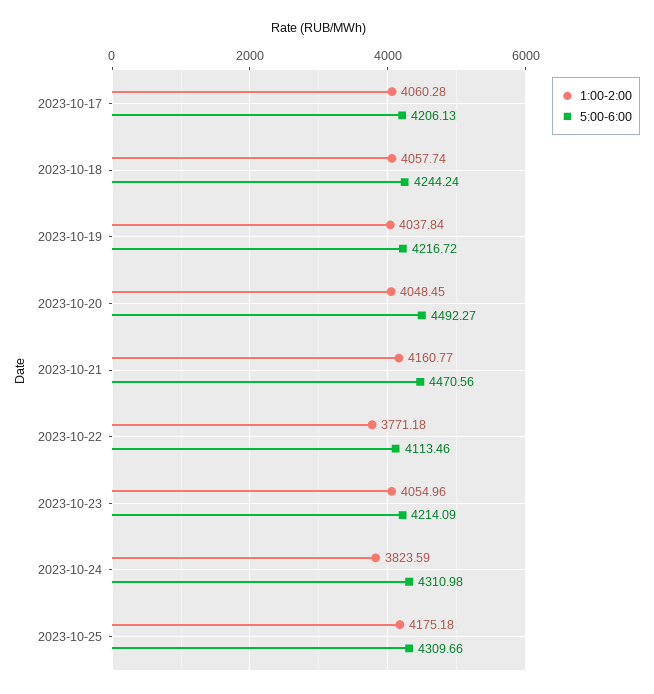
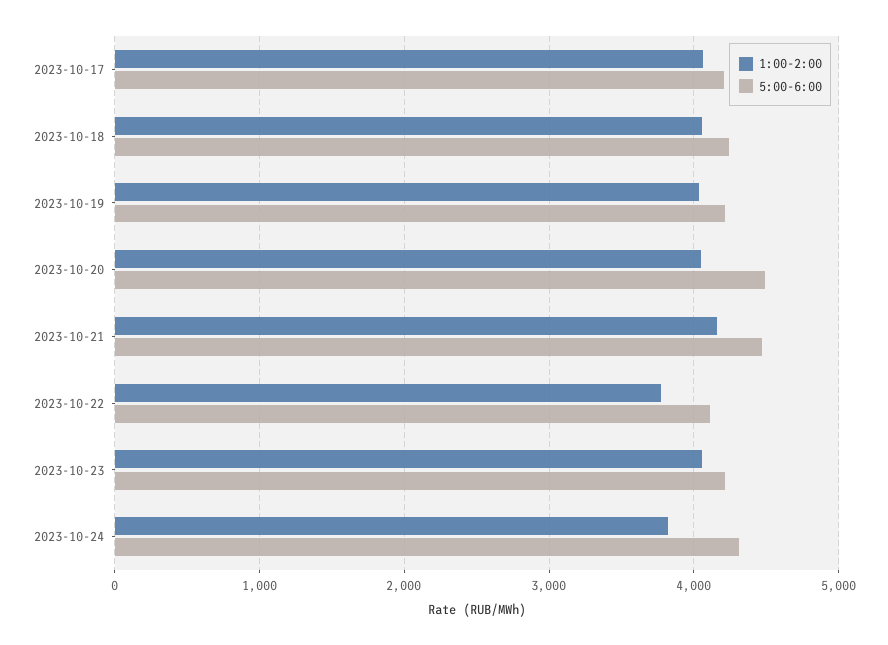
1:00-2:00, 2023-10-25: 4175.18 -> none
5:00-6:00, 2023-10-25: 4309.66 -> none

